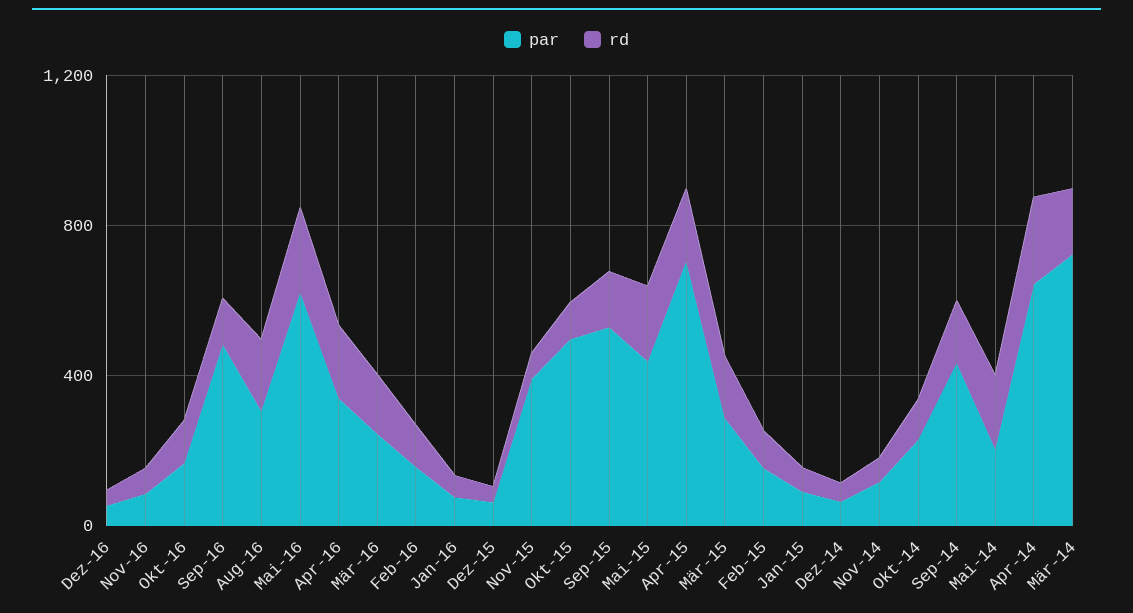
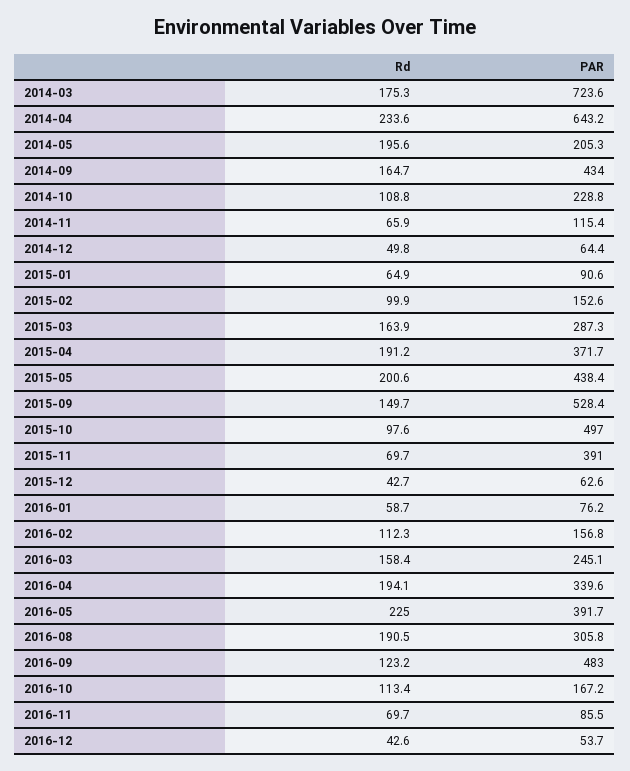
par, Mai-16: 600 -> 391.7
par, Apr-15: 700 -> 371.7

